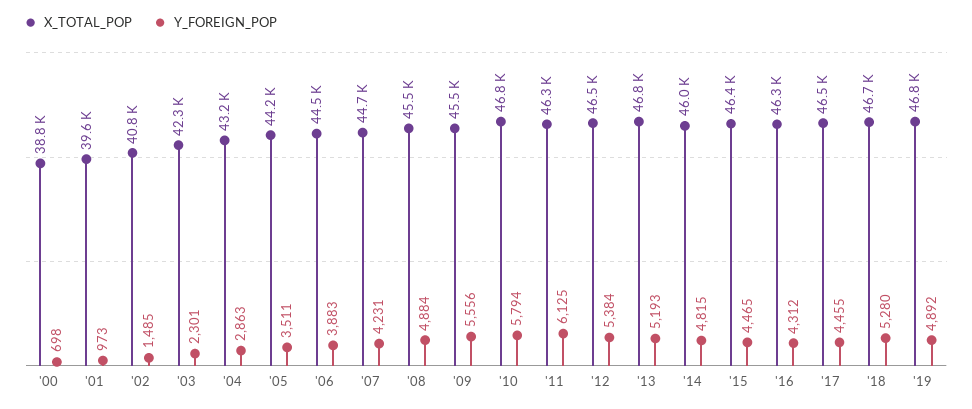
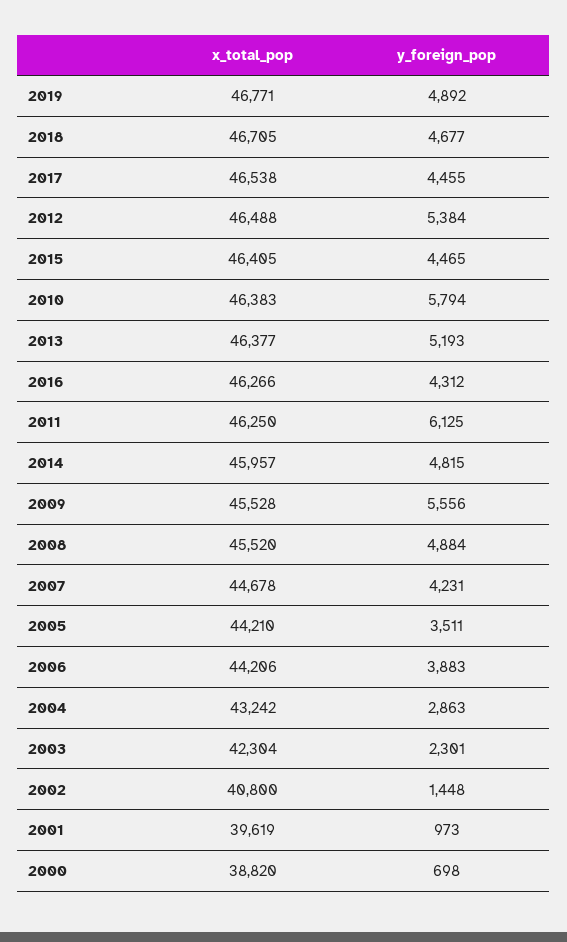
Y_FOREIGN_POP, '02: 1485 -> 1448
X_TOTAL_POP, '06: 44500 -> 44206
X_TOTAL_POP, '10: 46800 -> 46383
X_TOTAL_POP, '13: 46800 -> 46377
Y_FOREIGN_POP, '18: 5280 -> 4677

